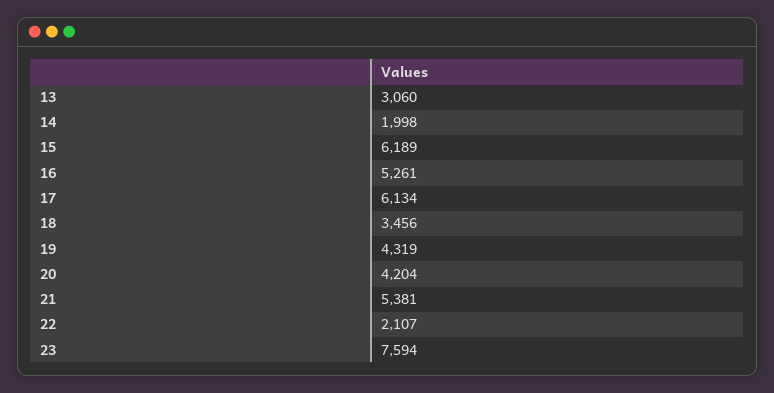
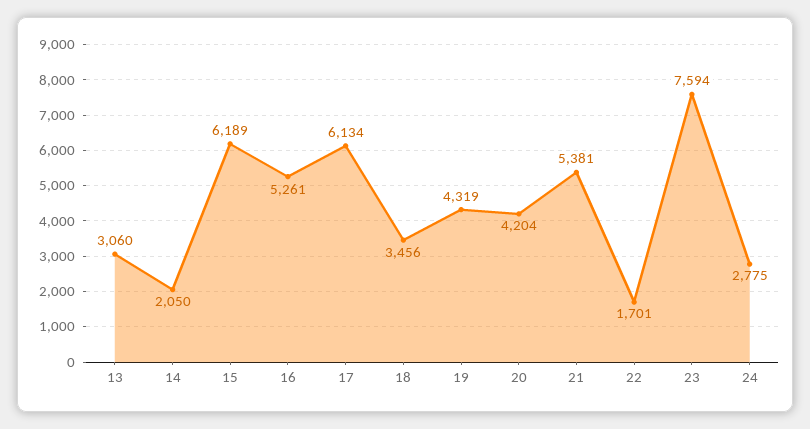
14: 1998 -> 2050
22: 2107 -> 1701
24: none -> 2775

